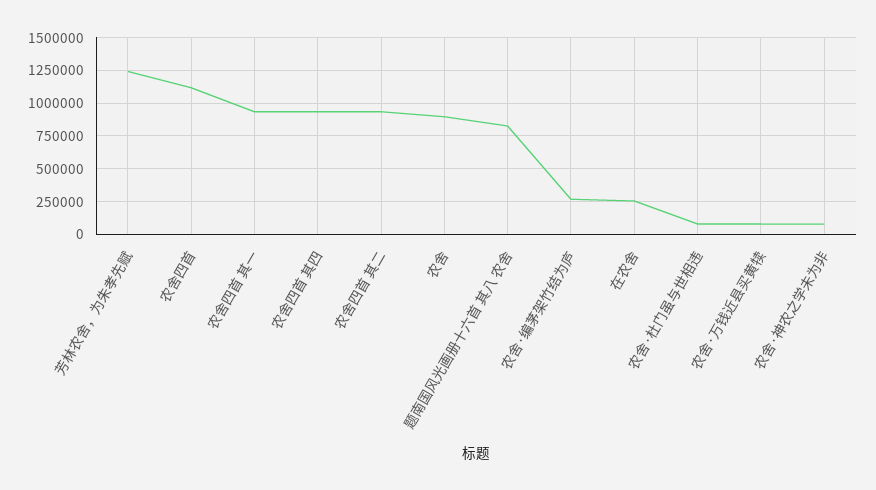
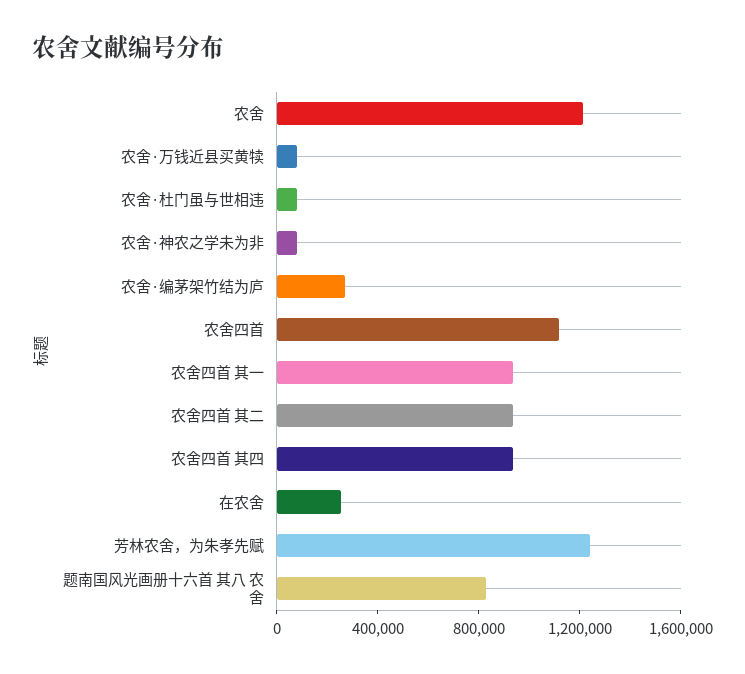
农舍: 900000 -> 1200000

